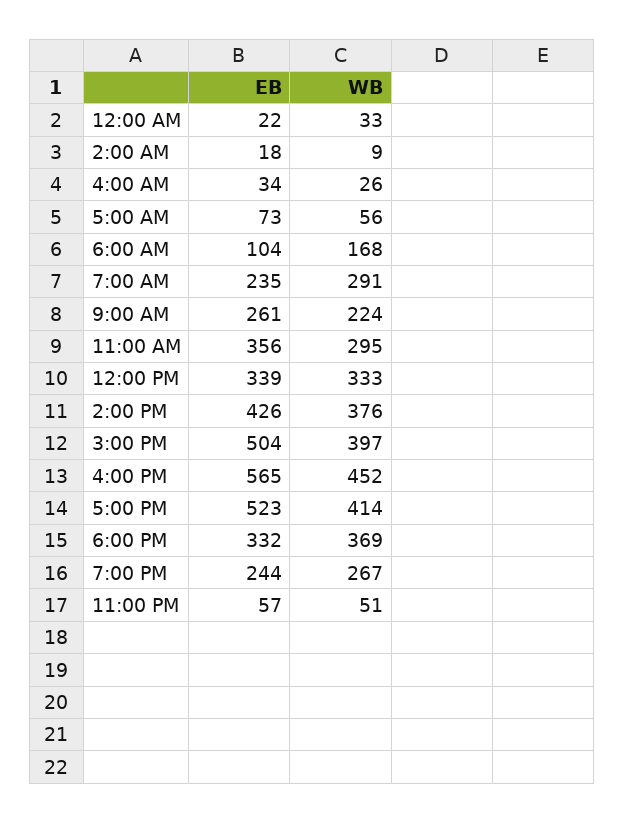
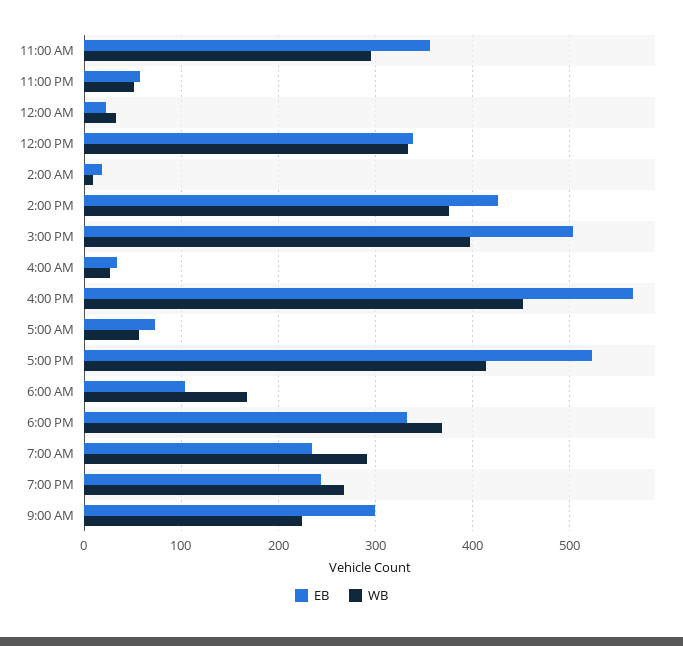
EB, 9:00 AM: 261 -> 300

